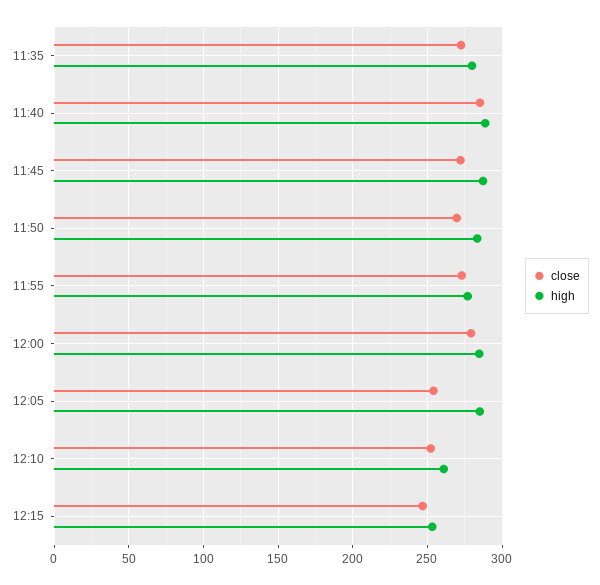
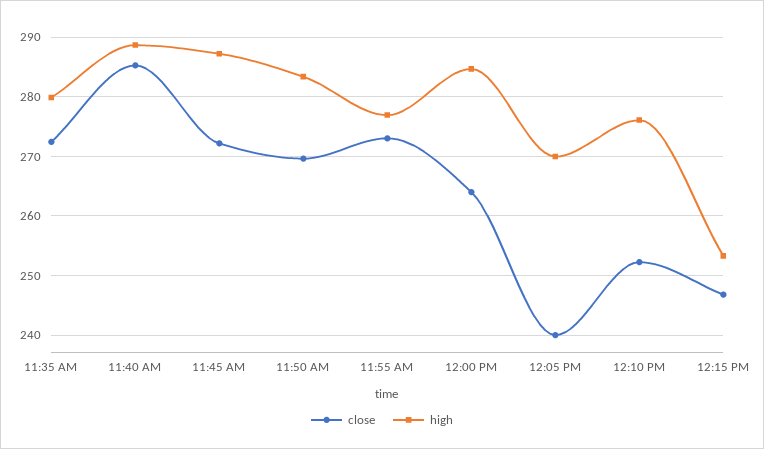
close, 12:00: 280 -> 264
close, 12:05: 255 -> 240
high, 12:05: 285 -> 270
high, 12:10: 260 -> 276

